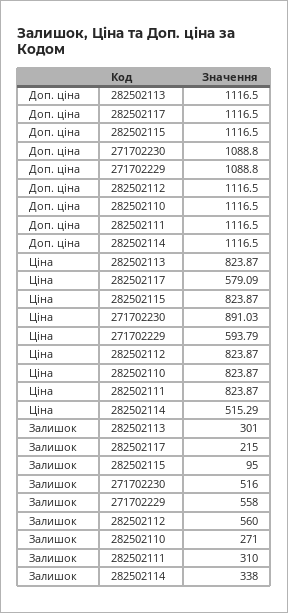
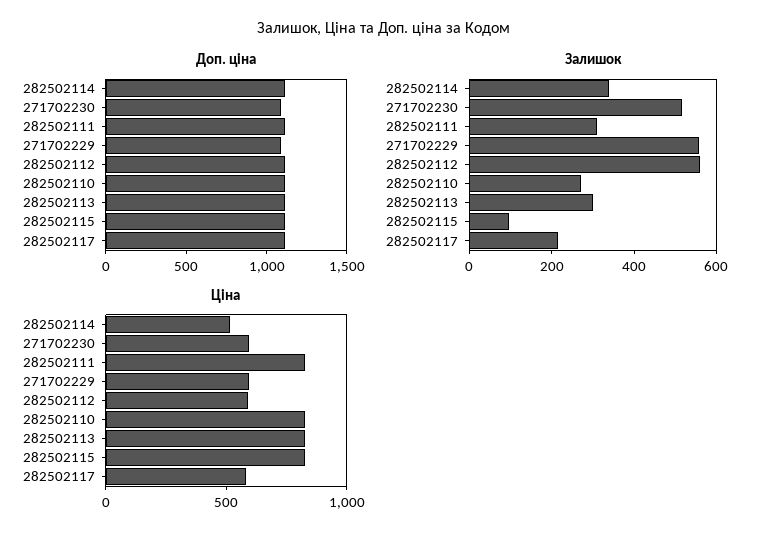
Ціна, 271702230: 891.03 -> 600
Ціна, 282502112: 823.87 -> 600

